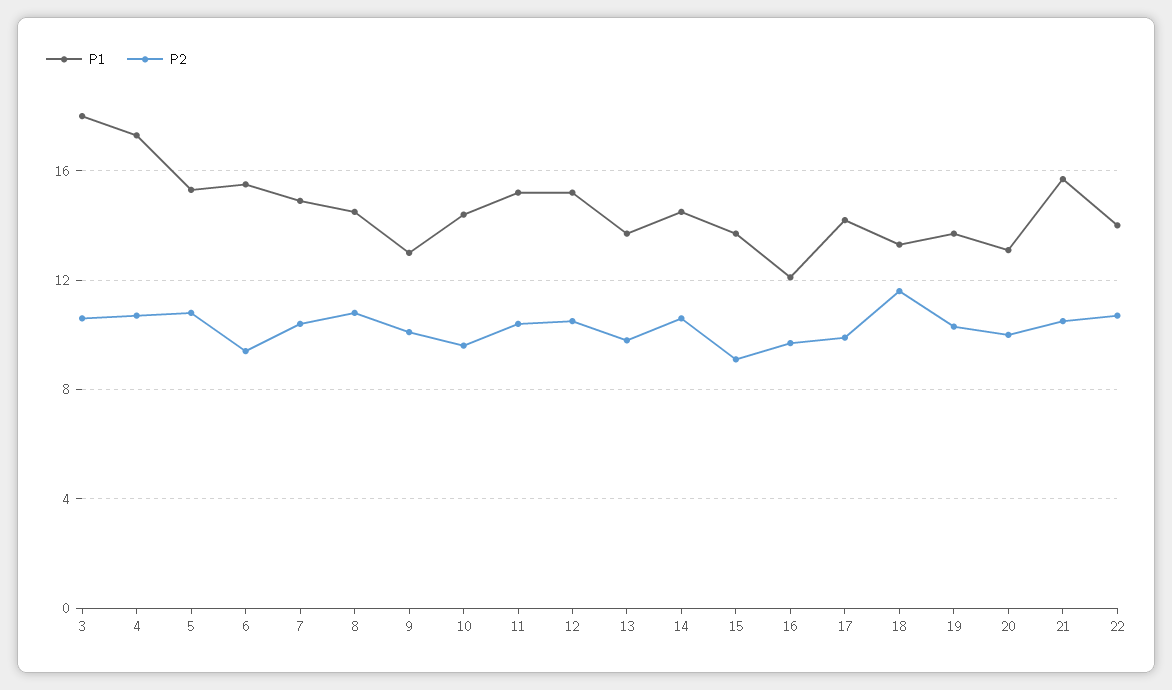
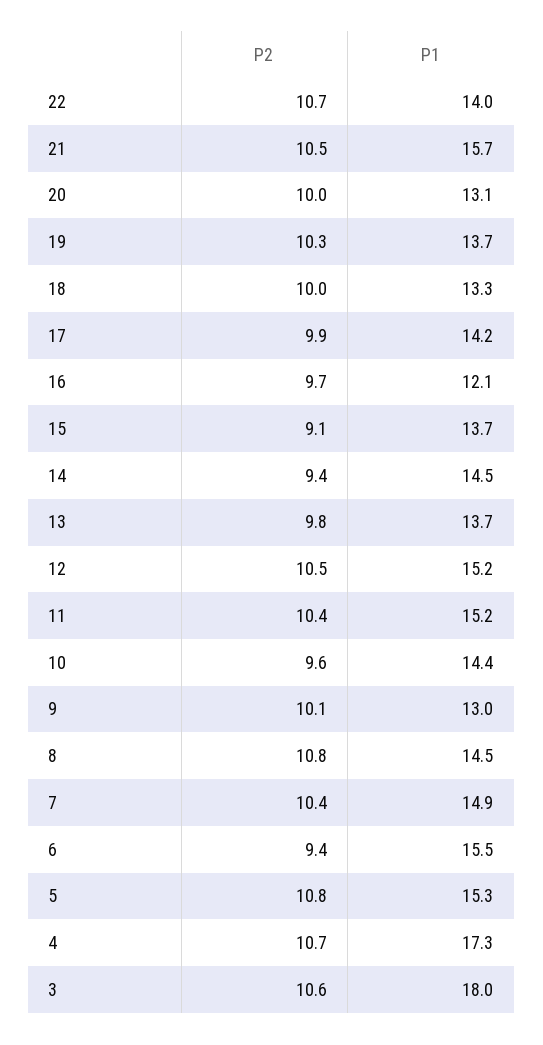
P2, 14: 10.5 -> 9.4
P2, 18: 11.5 -> 10

